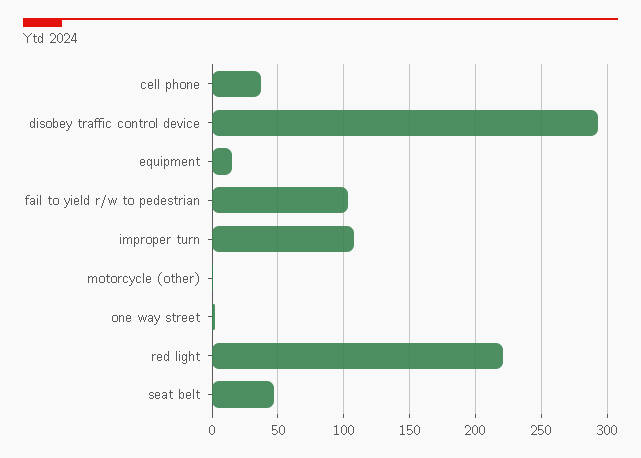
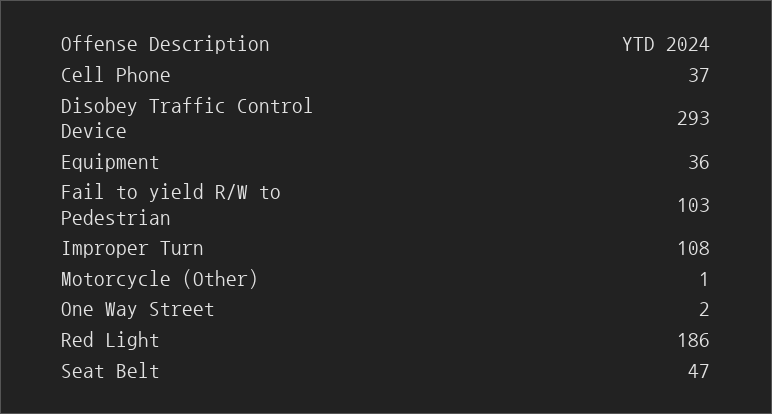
equipment: 15 -> 36
red light: 220 -> 186

